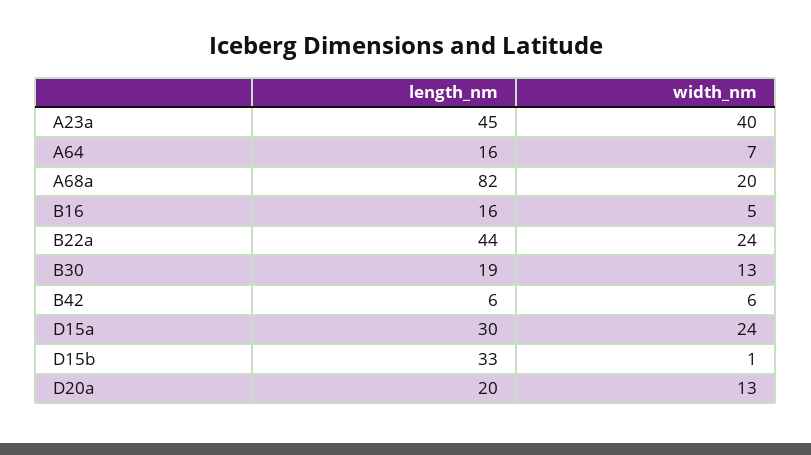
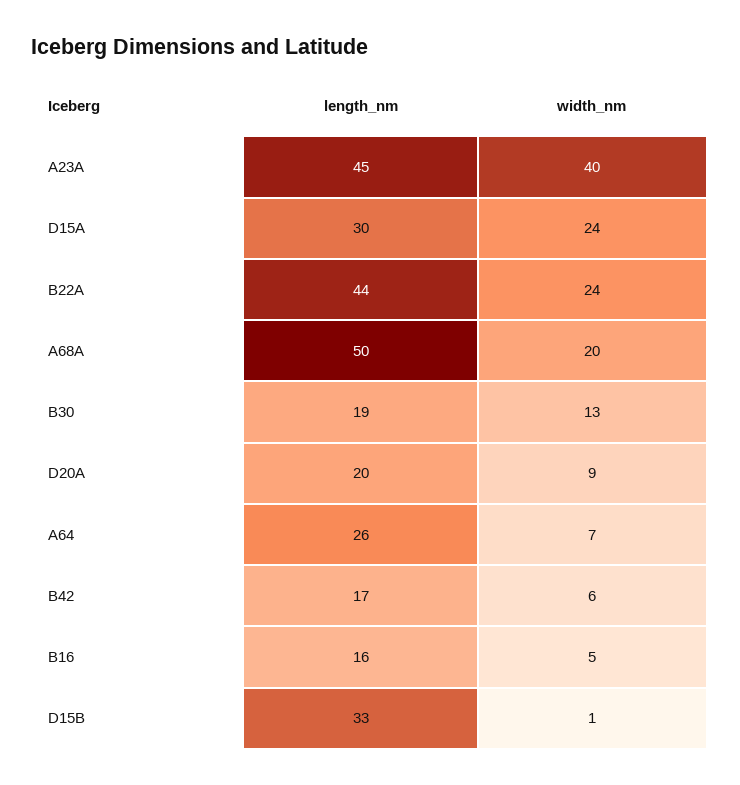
length_nm, A64: 16 -> 26
length_nm, A68a: 82 -> 50
length_nm, B42: 6 -> 17
width_nm, D20a: 13 -> 9

